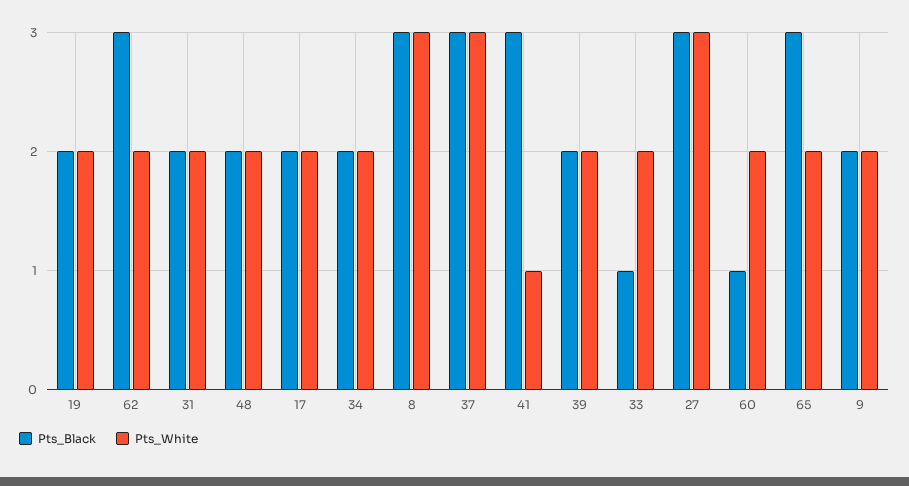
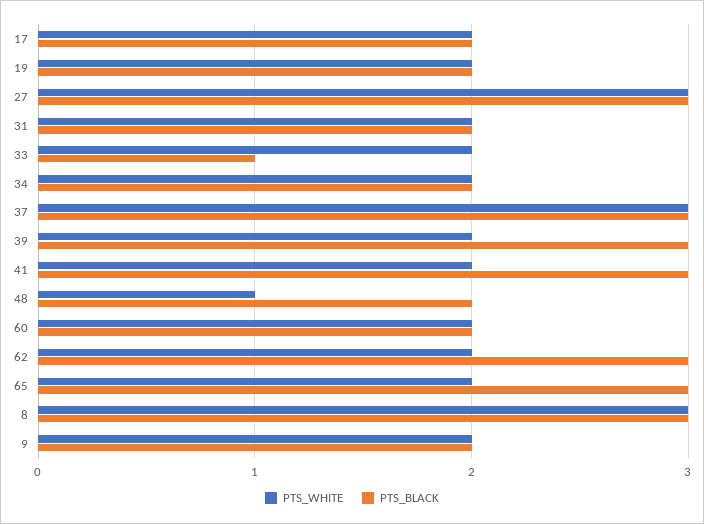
Pts_White, 48: 2 -> 1
Pts_White, 41: 1 -> 2
Pts_Black, 39: 2 -> 3
Pts_Black, 60: 1 -> 2

